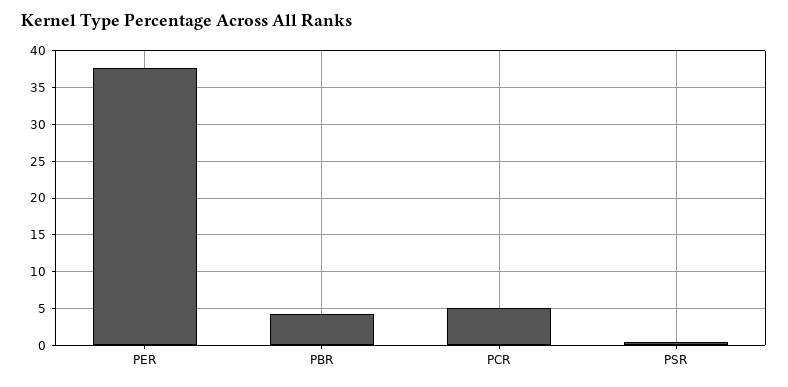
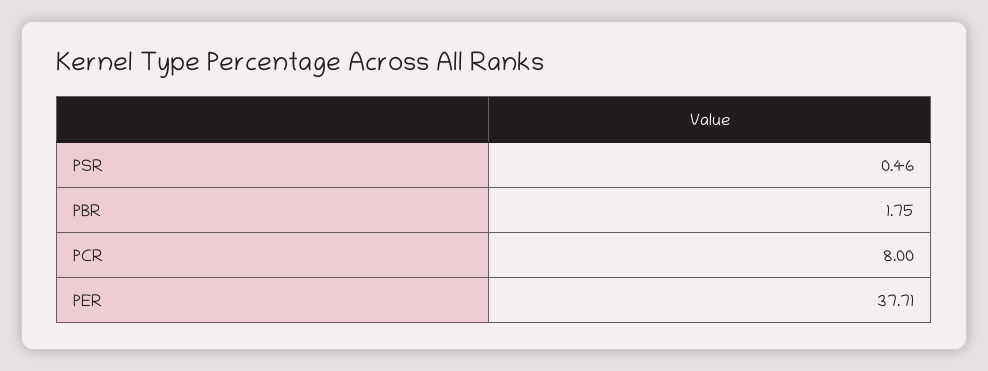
PBR: 4 -> 1.75
PCR: 5 -> 8

